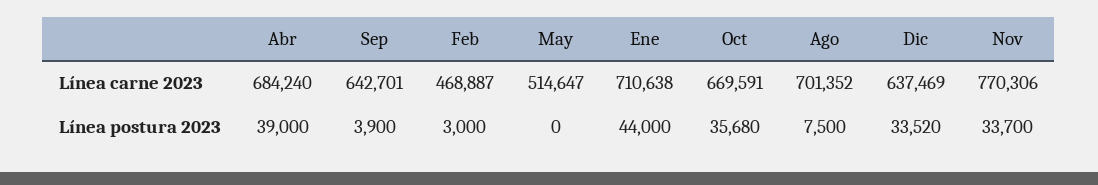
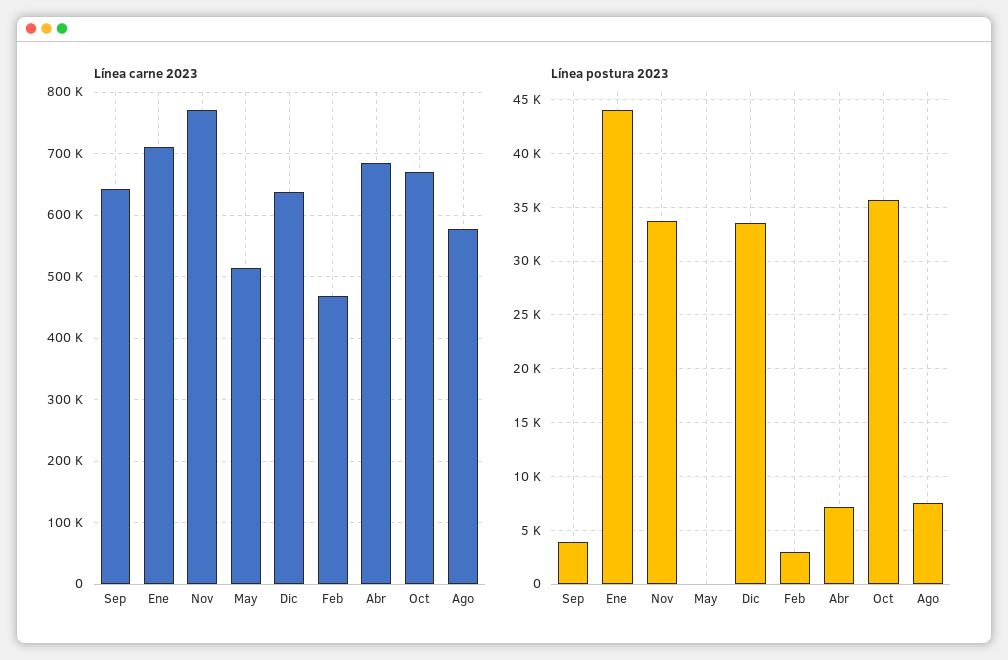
Línea carne 2023, Ago: 701352 -> 580000
Línea postura 2023, Abr: 39000 -> 7000

